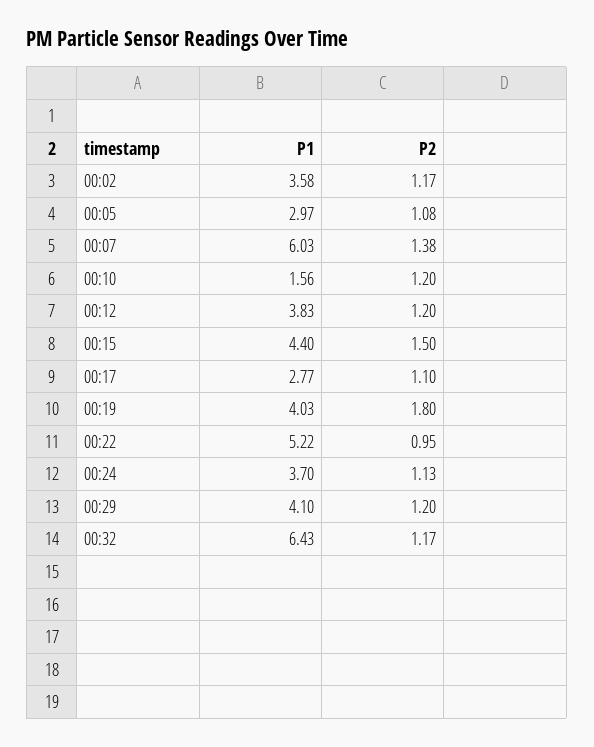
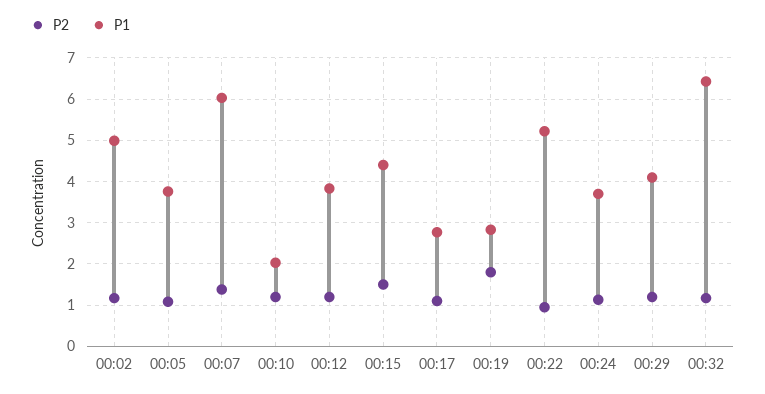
P1, 00:02: 3.58 -> 5
P1, 00:05: 2.97 -> 3.8
P1, 00:10: 1.56 -> 2
P1, 00:19: 4.03 -> 2.8

